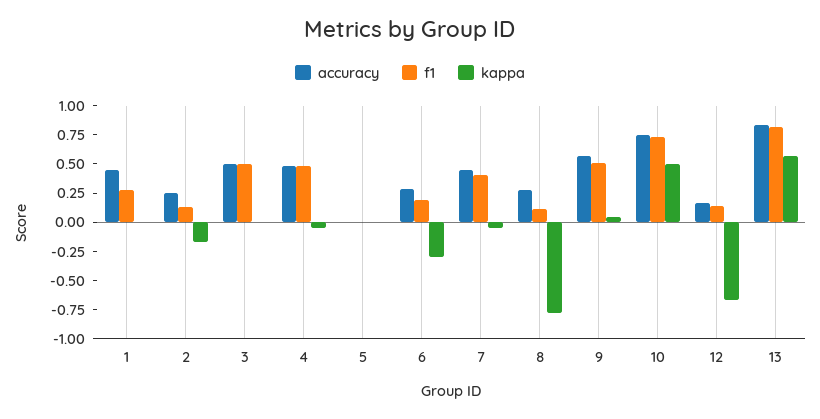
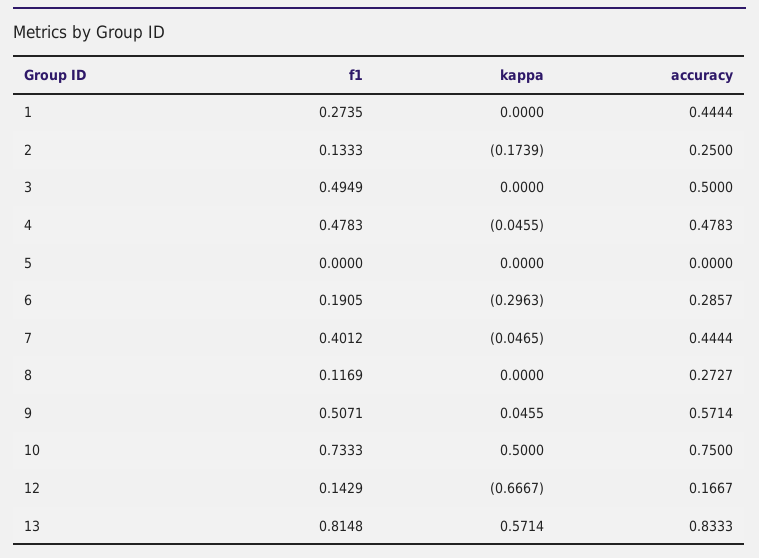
kappa, 8: -0.75 -> 0

